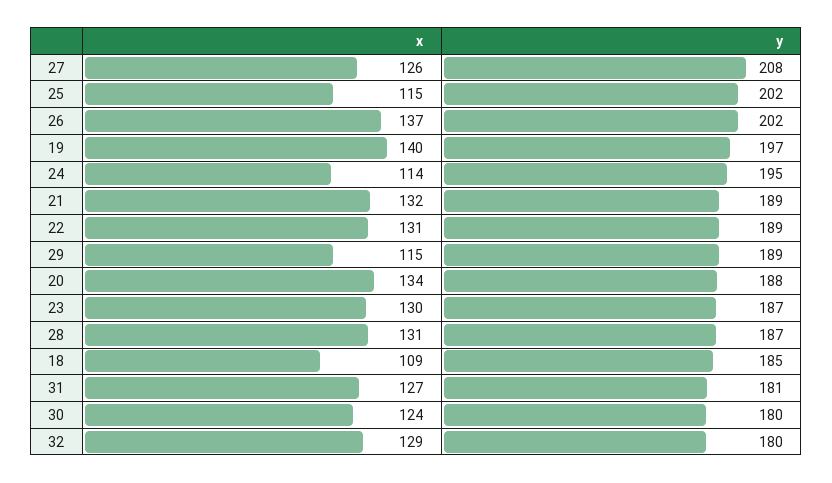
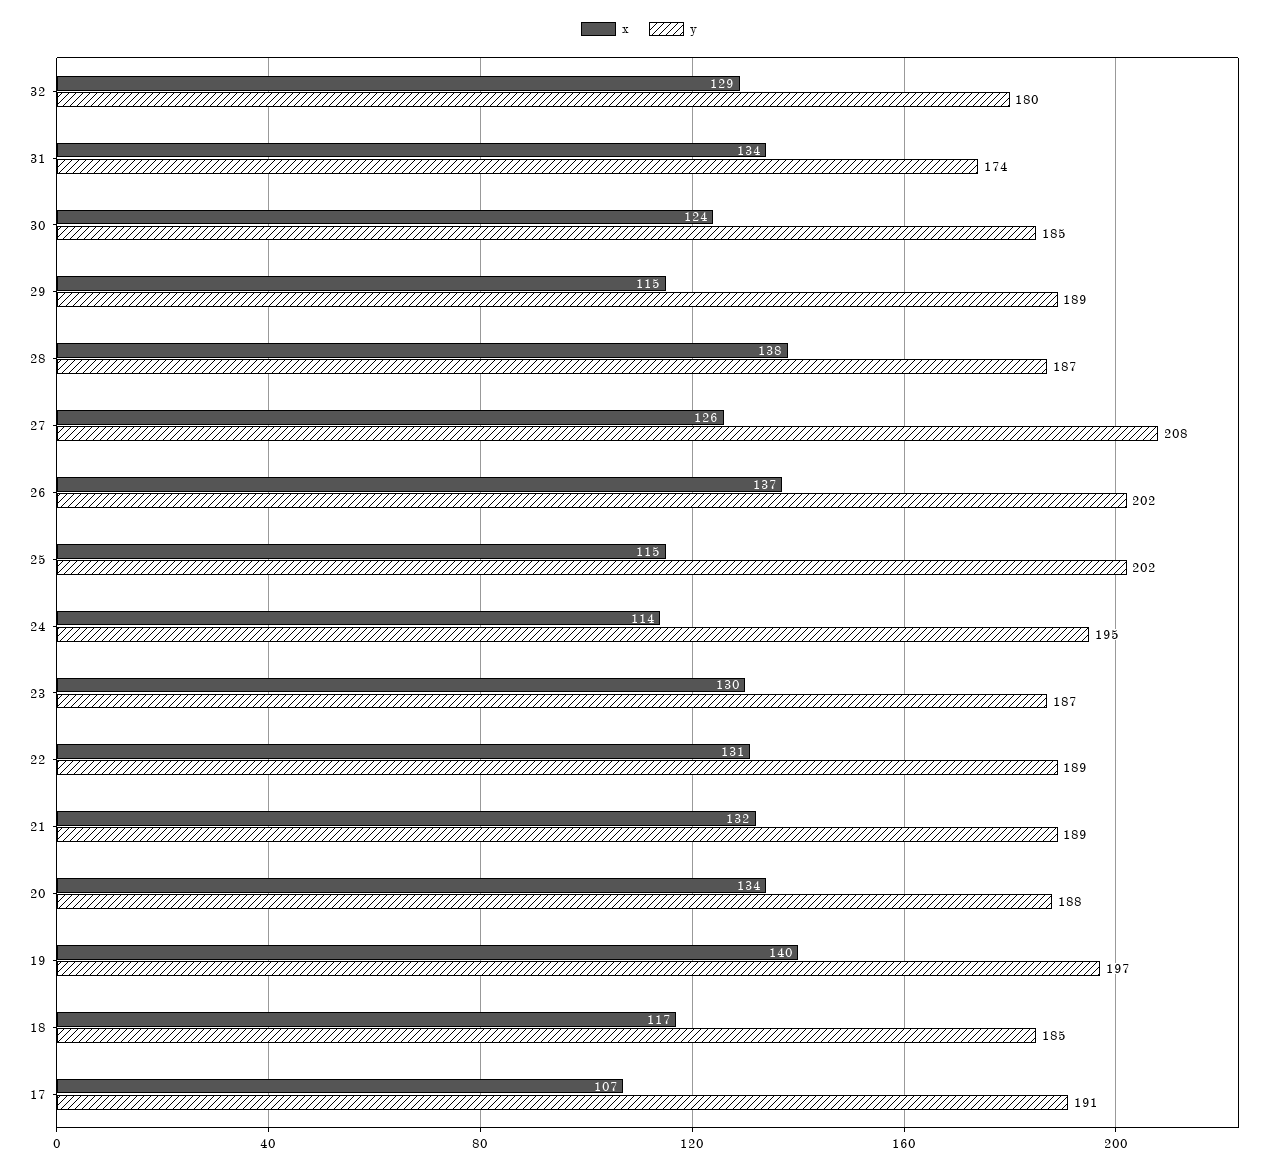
x, 28: 131 -> 138
x, 18: 109 -> 117
x, 31: 127 -> 134
y, 31: 181 -> 174
y, 30: 180 -> 185
x, 17: none -> 107
y, 17: none -> 191

